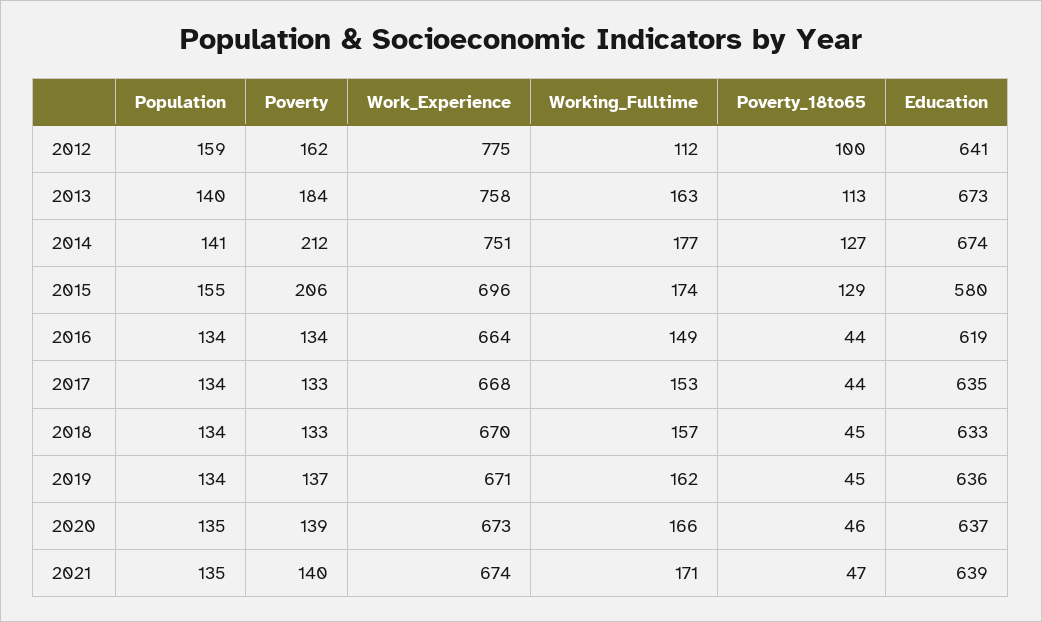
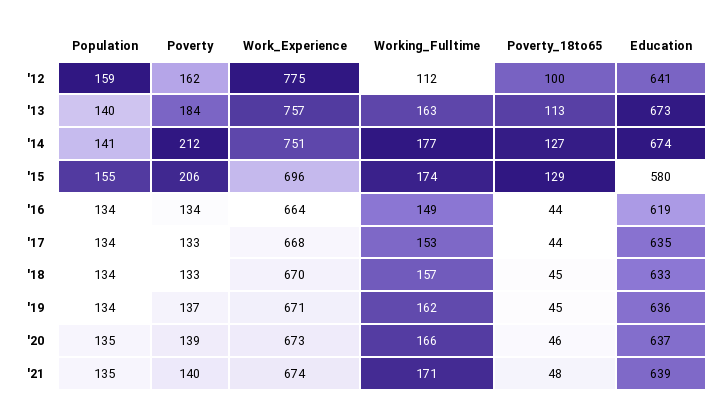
Work_Experience, 2013: 758 -> 757
Poverty_18to65, 2021: 47 -> 48

